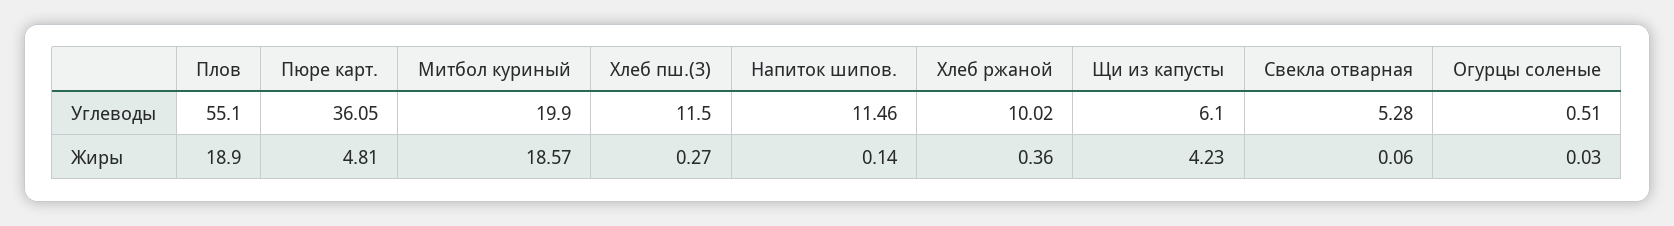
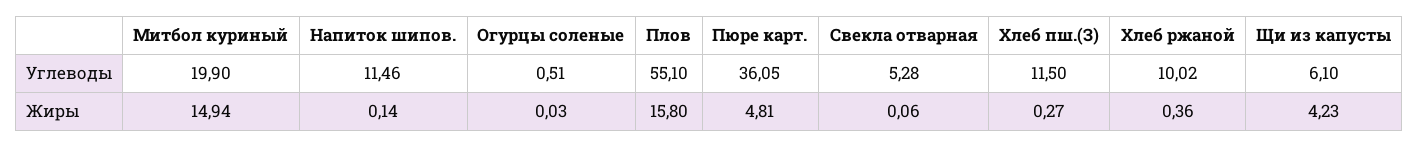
Плов, Жиры: 18.9 -> 15.8
Митбол куриный, Жиры: 18.57 -> 14.94

